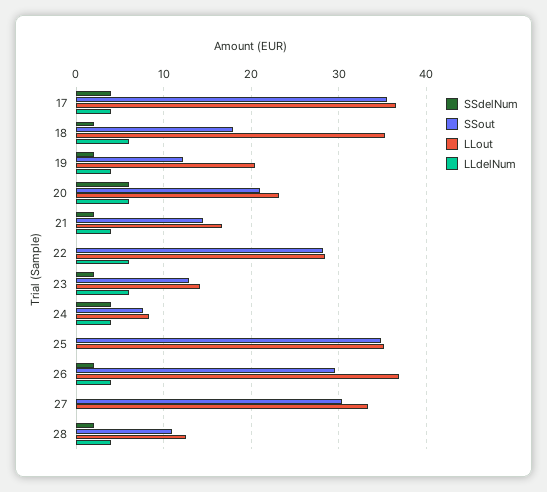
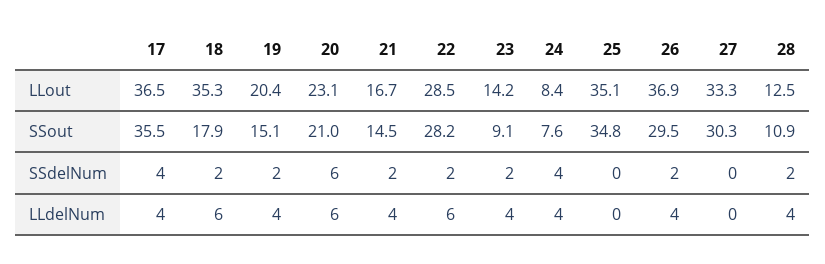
SSout, 19: 12 -> 15.1
SSdelNum, 22: 0 -> 2
SSout, 23: 13 -> 9.1
LLdelNum, 23: 6 -> 4

